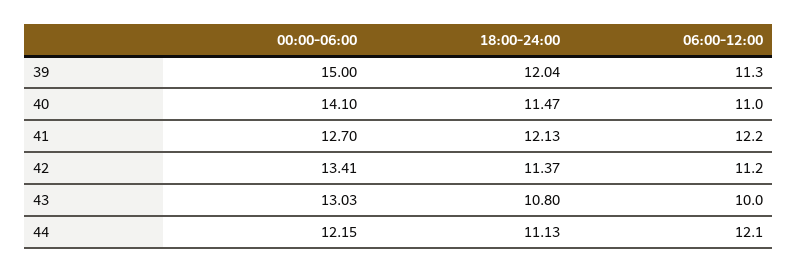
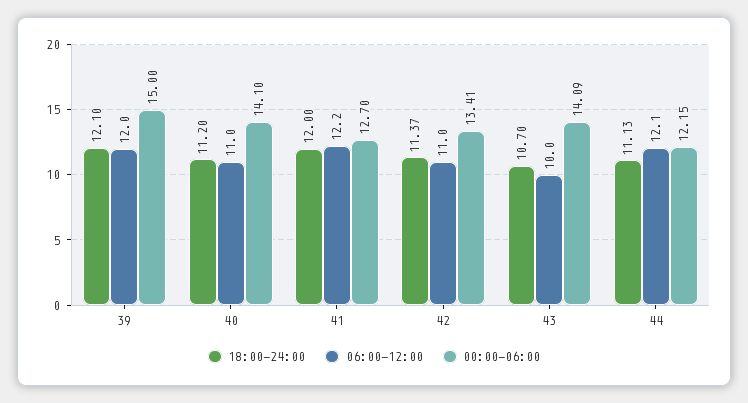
18:00-24:00, 39: 12.04 -> 12.1
06:00-12:00, 39: 11.3 -> 12
18:00-24:00, 40: 11.47 -> 11.2
18:00-24:00, 41: 12.13 -> 12
06:00-12:00, 42: 11.2 -> 11
00:00-06:00, 43: 13.03 -> 14.09
18:00-24:00, 43: 10.8 -> 10.7

